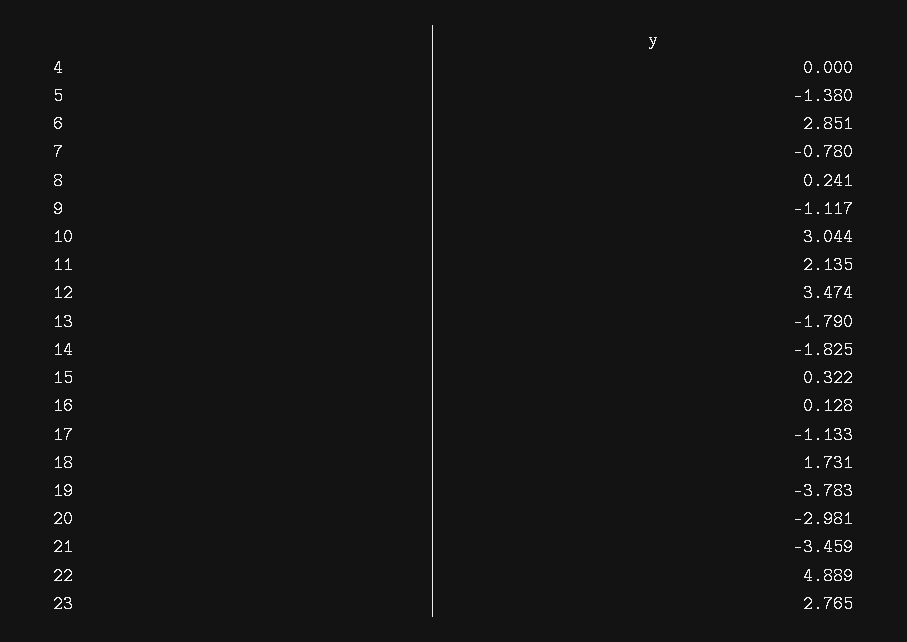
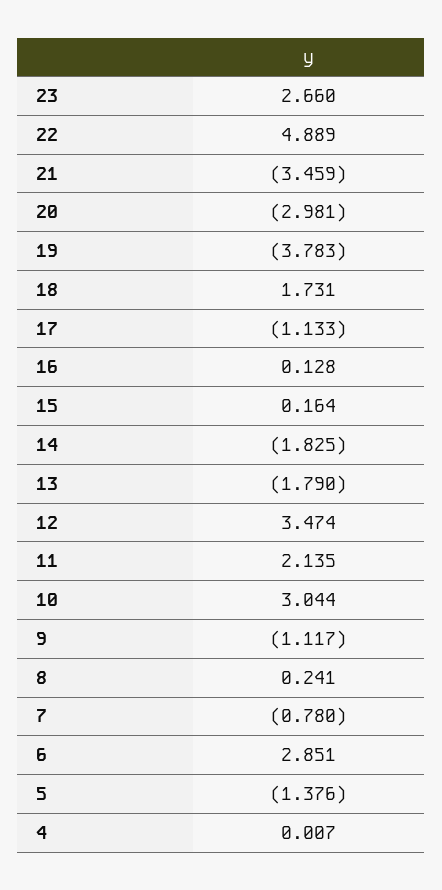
4: 0 -> 0.007
5: -1.38 -> -1.376
15: 0.322 -> 0.164
23: 2.765 -> 2.66

